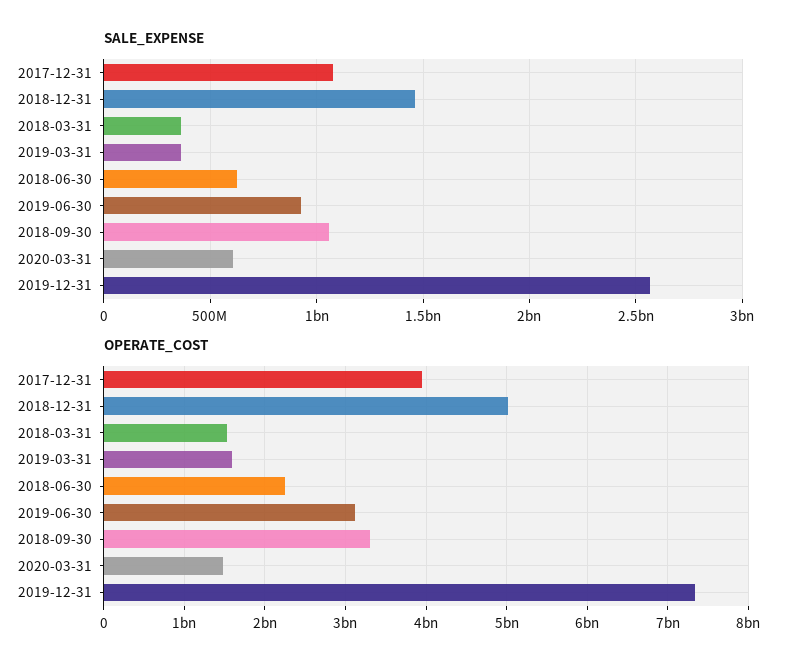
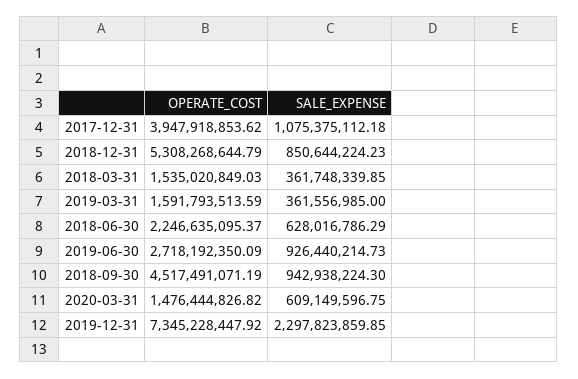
SALE_EXPENSE, 2018-12-31: 1450000000 -> 850644224.23
SALE_EXPENSE, 2018-09-30: 1050000000 -> 942938224.3
SALE_EXPENSE, 2019-12-31: 2550000000 -> 2297823859.85
OPERATE_COST, 2018-12-31: 5000000000 -> 5308268644.79
OPERATE_COST, 2019-06-30: 3100000000 -> 2718192350.09
OPERATE_COST, 2018-09-30: 3300000000 -> 4517491071.19

